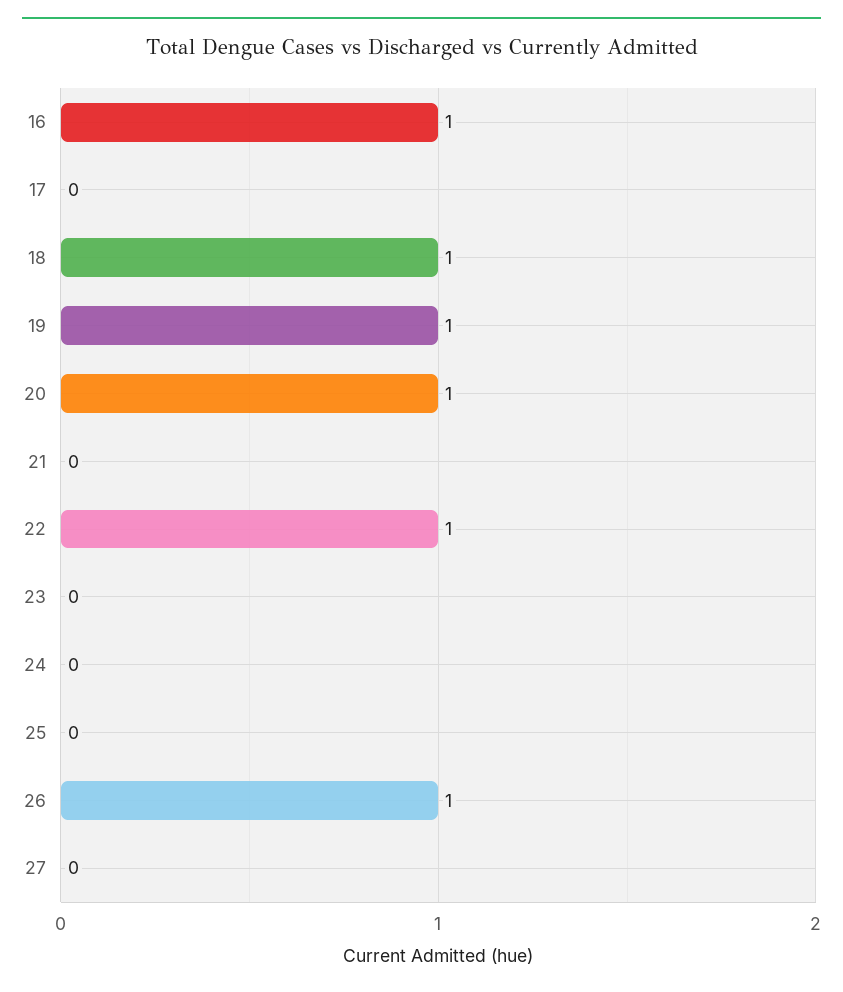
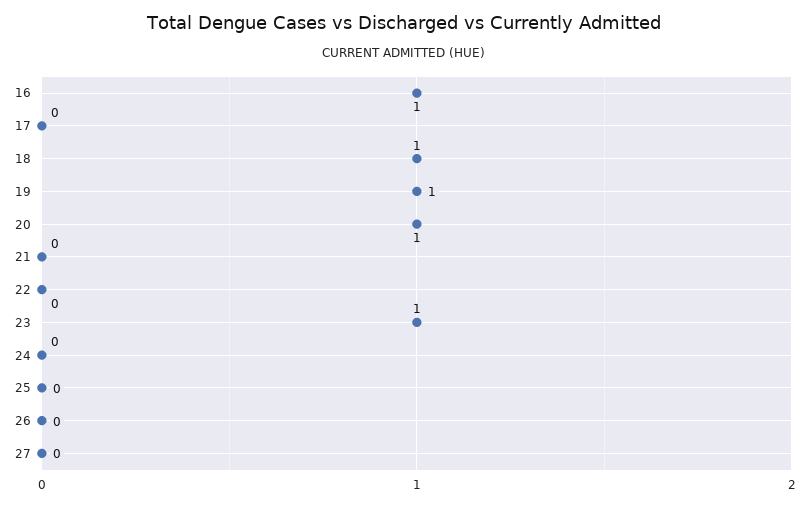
22: 1 -> 0
23: 0 -> 1
26: 1 -> 0

